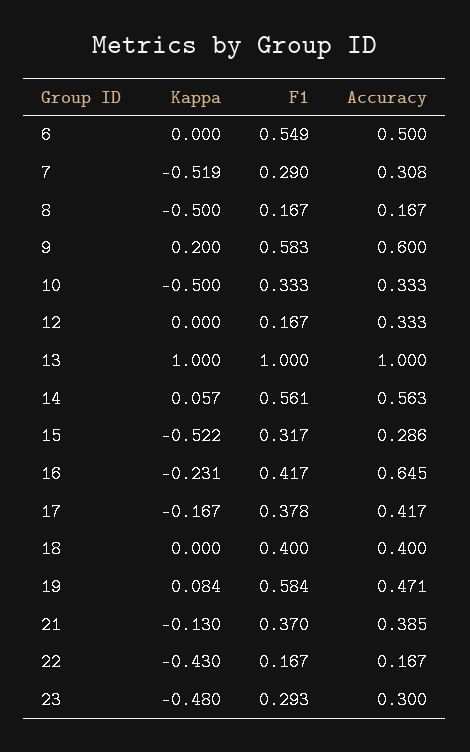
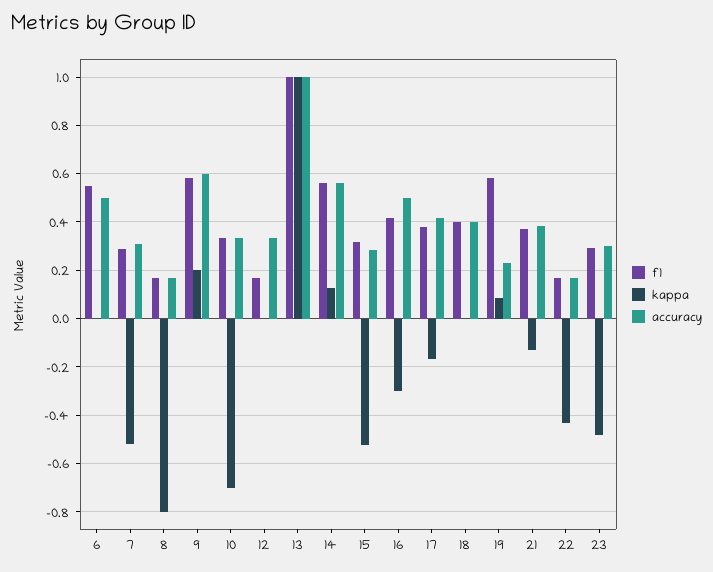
Kappa, 8: -0.5 -> -0.8
Kappa, 10: -0.5 -> -0.7
Kappa, 14: 0.057 -> 0.125
Kappa, 16: -0.231 -> -0.3
Accuracy, 16: 0.645 -> 0.5
Accuracy, 19: 0.471 -> 0.225

